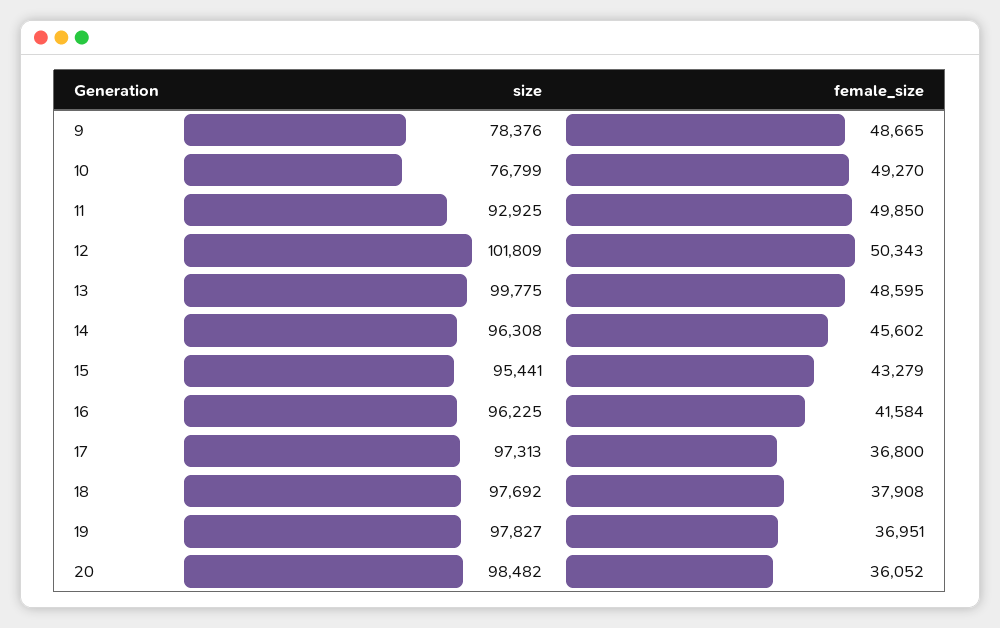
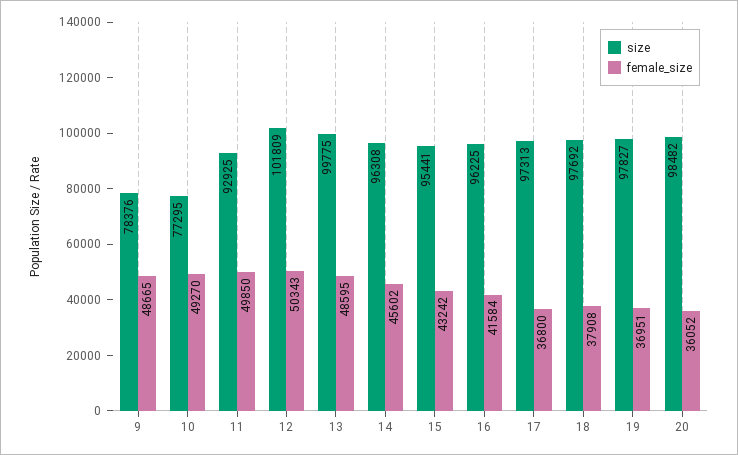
size, 10: 76799 -> 77295
female_size, 15: 43279 -> 43242

